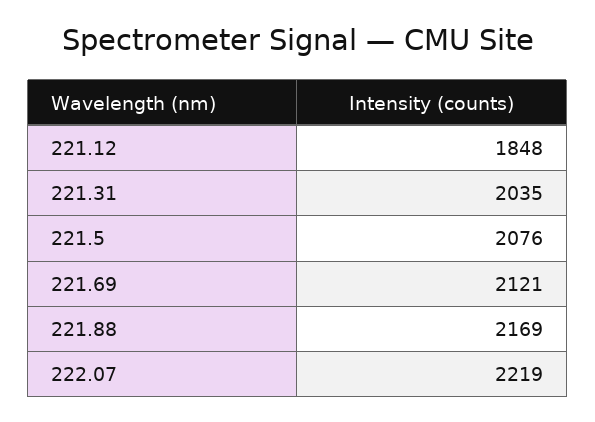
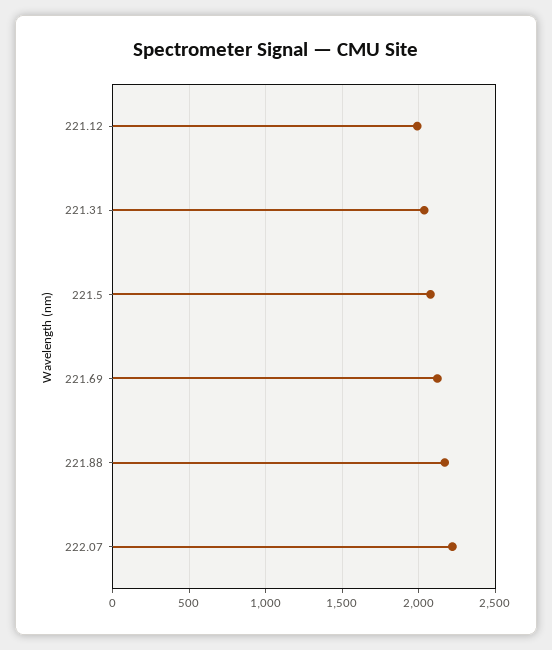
221.12: 1848 -> 2000

